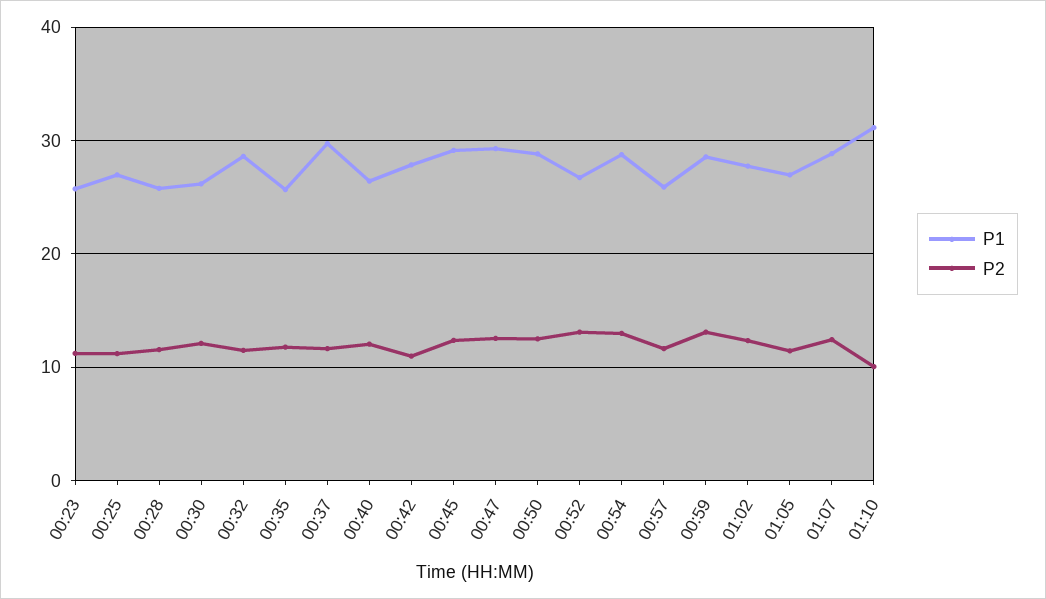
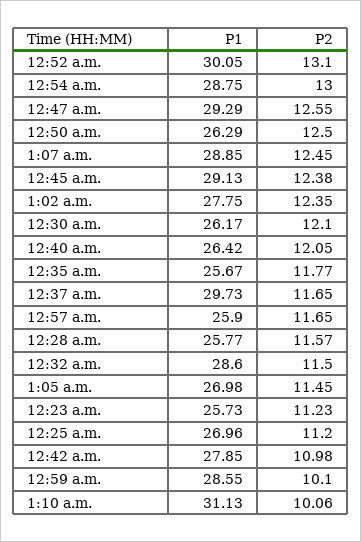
P1, 00:50: 29 -> 26.29
P1, 00:52: 27 -> 30.05
P2, 00:59: 13 -> 10.1

